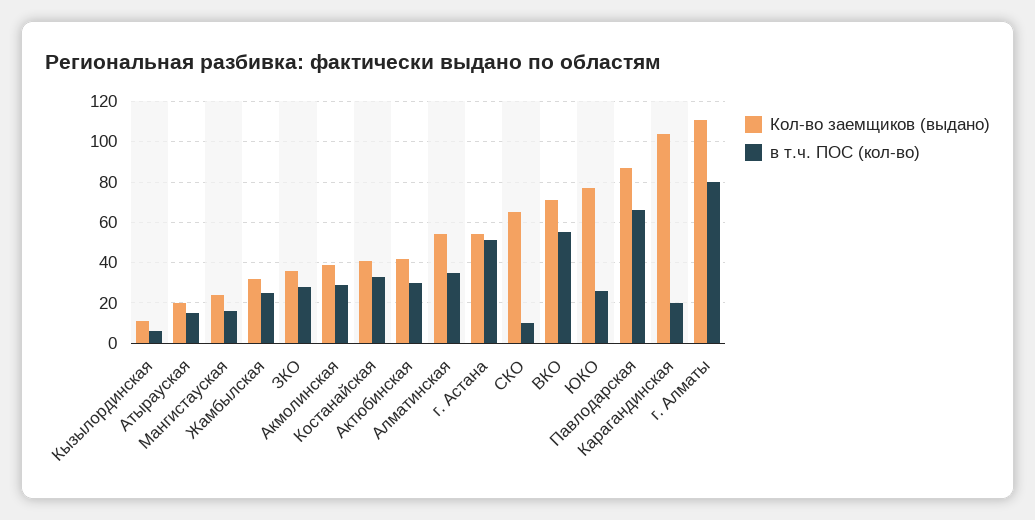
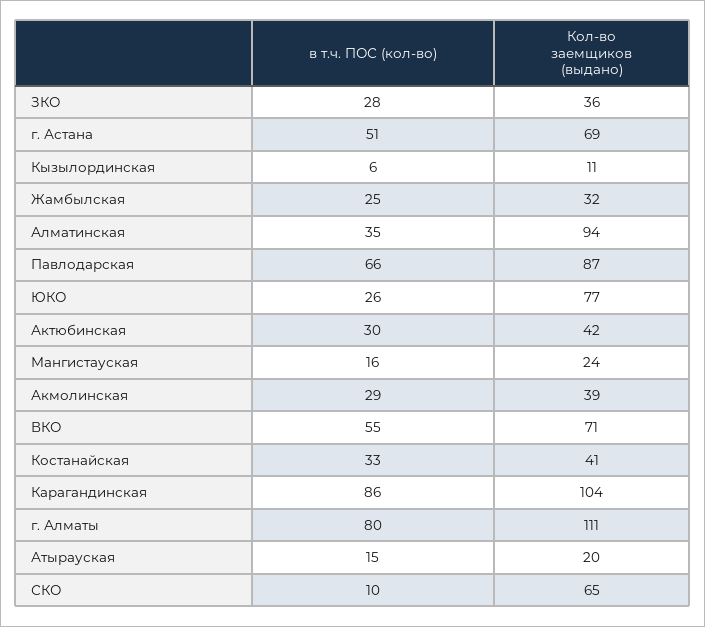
Кол-во заемщиков (выдано), Алматинская: 55 -> 94
Кол-во заемщиков (выдано), г. Астана: 55 -> 69
в т.ч. ПОС (кол-во), Карагандинская: 20 -> 86

